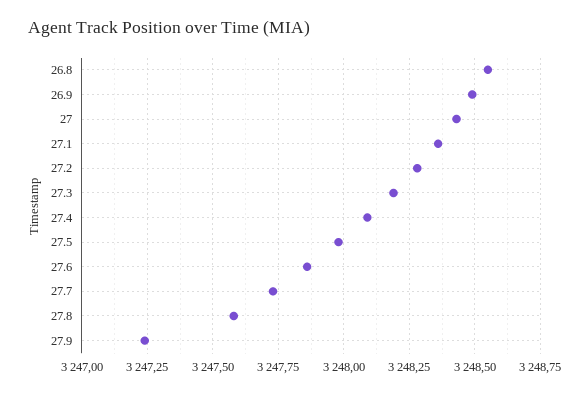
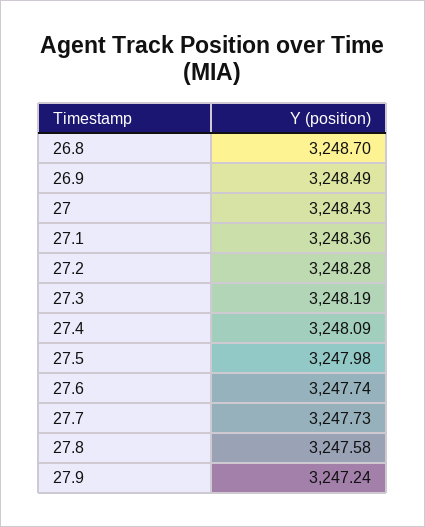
26.8: 3248.55 -> 3248.7
27.6: 3247.85 -> 3247.74

